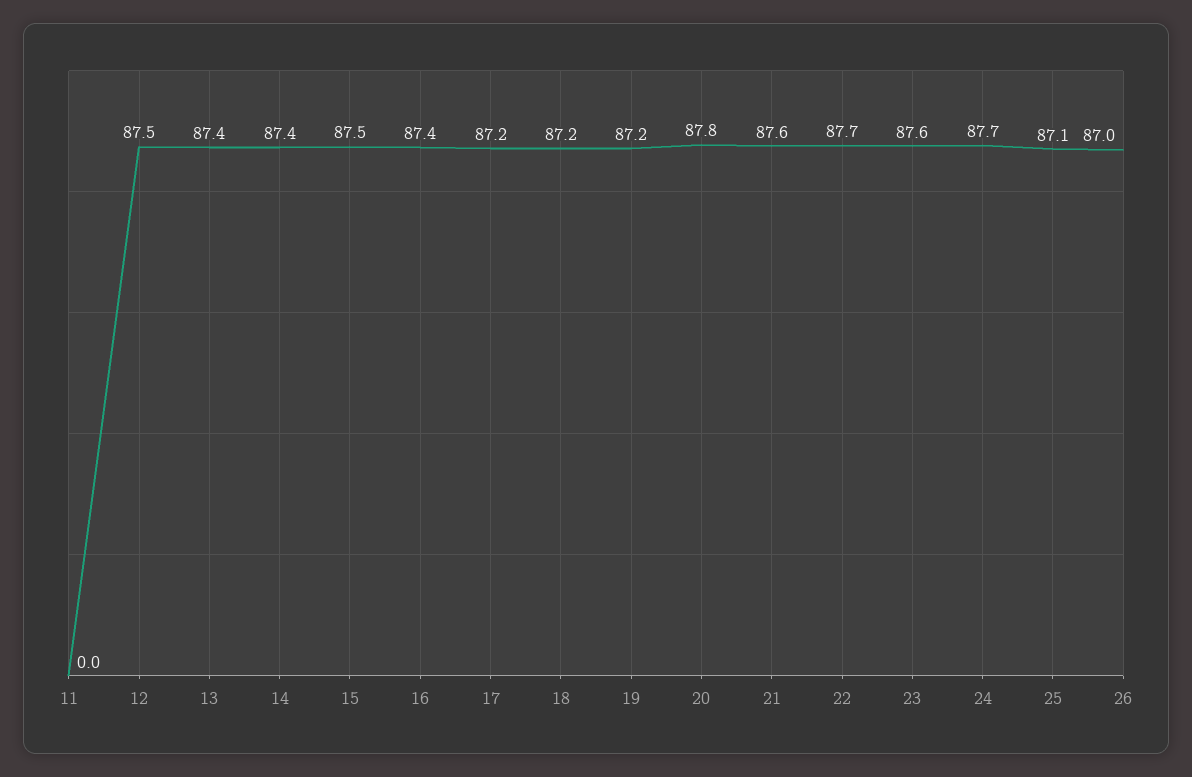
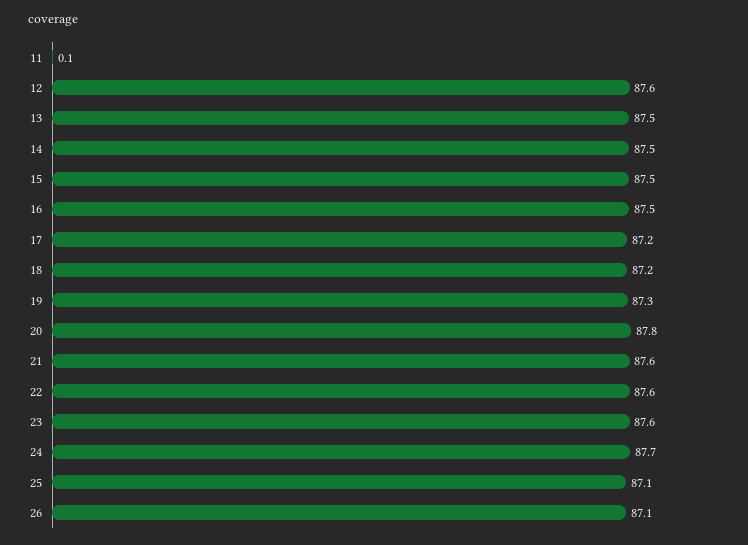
11: 0 -> 0.1
12: 87.5 -> 87.6
13: 87.4 -> 87.5
14: 87.4 -> 87.5
16: 87.4 -> 87.5
19: 87.2 -> 87.3
22: 87.7 -> 87.6
26: 87 -> 87.1

